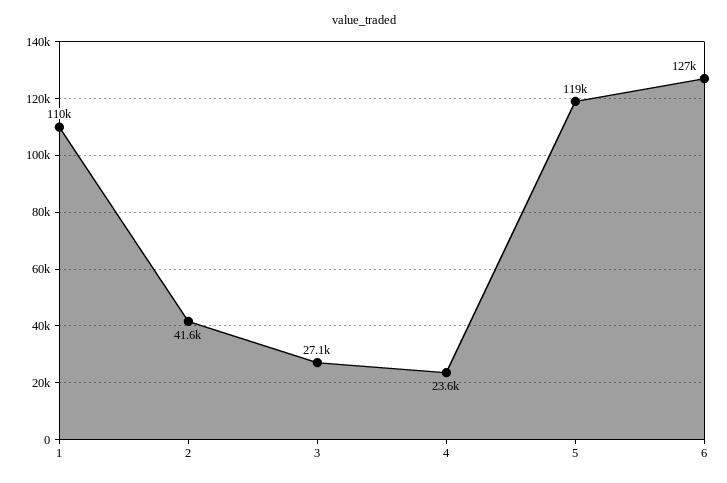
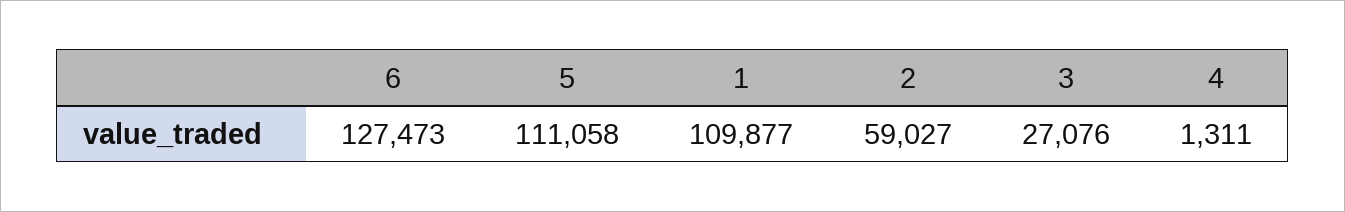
2: 41600 -> 59027
4: 23600 -> 1311
5: 119000 -> 111058

